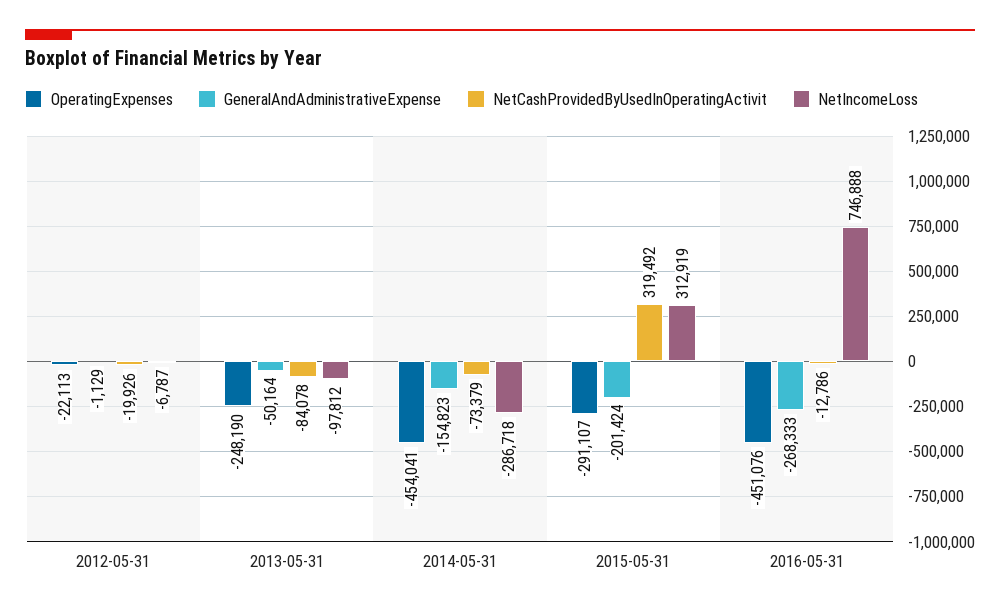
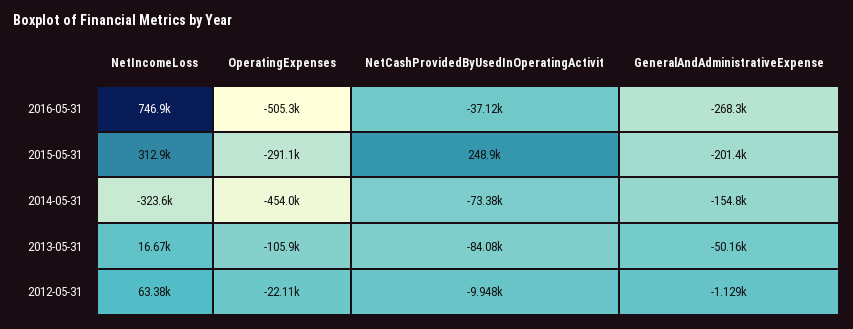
NetCashProvidedByUsedInOperatingActivit, 2012-05-31: -19926 -> -9948
NetIncomeLoss, 2012-05-31: -6787 -> 63380
OperatingExpenses, 2013-05-31: -248190 -> -105900
NetIncomeLoss, 2013-05-31: -97812 -> 16670
NetIncomeLoss, 2014-05-31: -286718 -> -323600
NetCashProvidedByUsedInOperatingActivit, 2015-05-31: 319492 -> 248900
OperatingExpenses, 2016-05-31: -451076 -> -505300
NetCashProvidedByUsedInOperatingActivit, 2016-05-31: -12786 -> -37120

